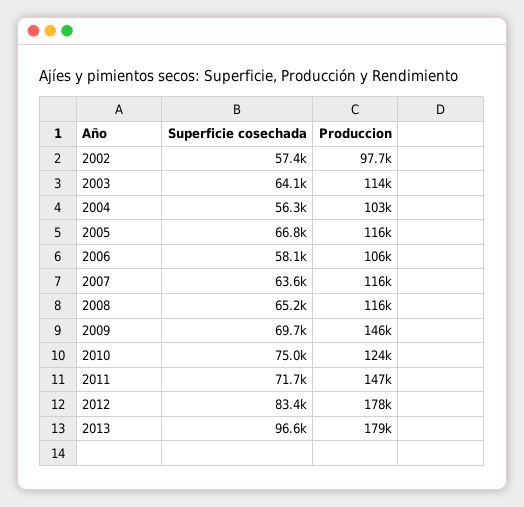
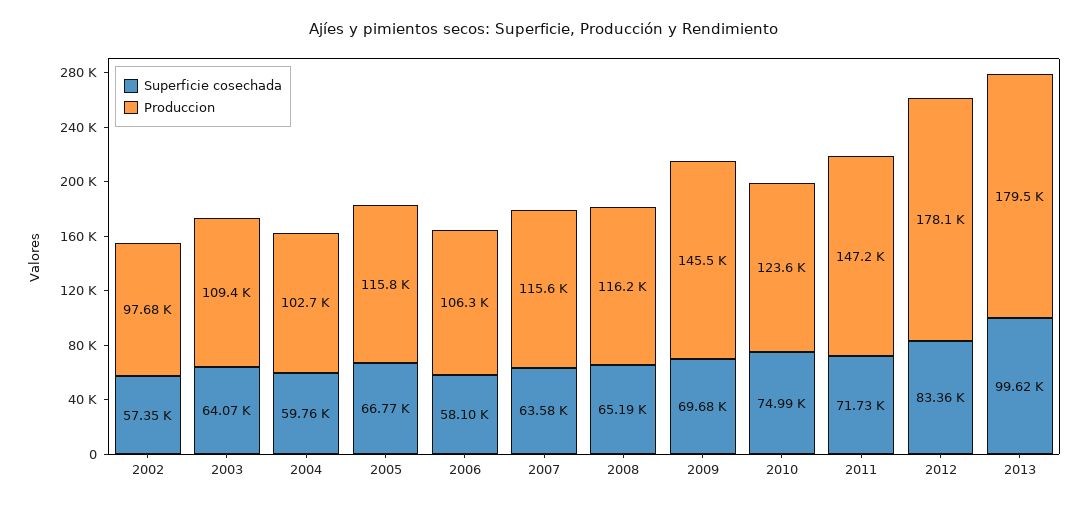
Produccion, 2003: 114000 -> 109400
Superficie cosechada, 2004: 56300 -> 59760
Superficie cosechada, 2013: 96600 -> 99620

